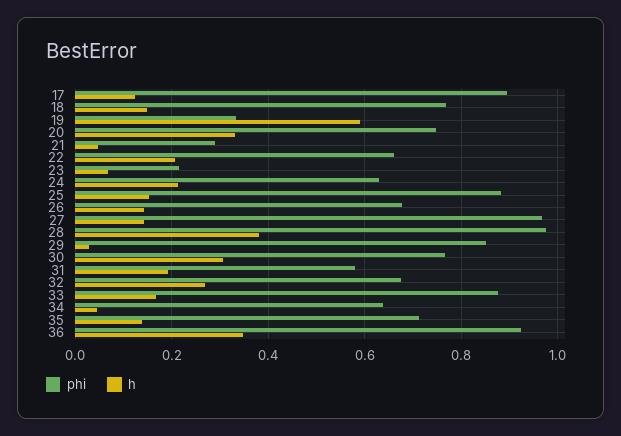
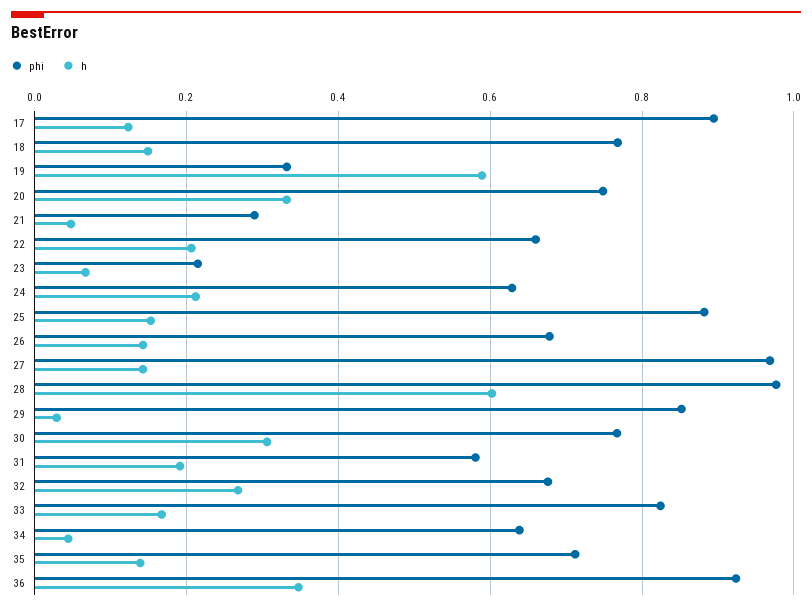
h, 28: 0.38 -> 0.6
phi, 33: 0.88 -> 0.82

